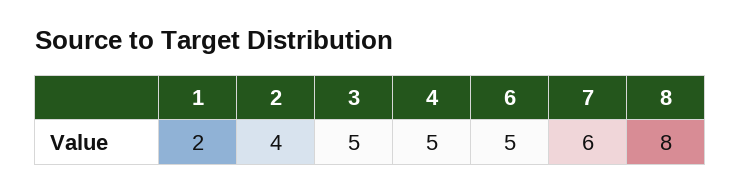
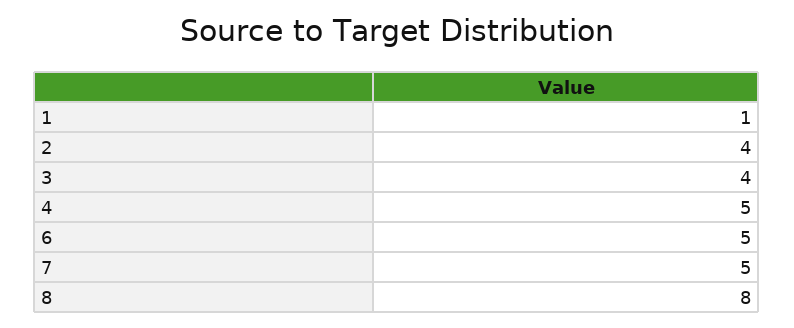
1: 2 -> 1
3: 5 -> 4
7: 6 -> 5

